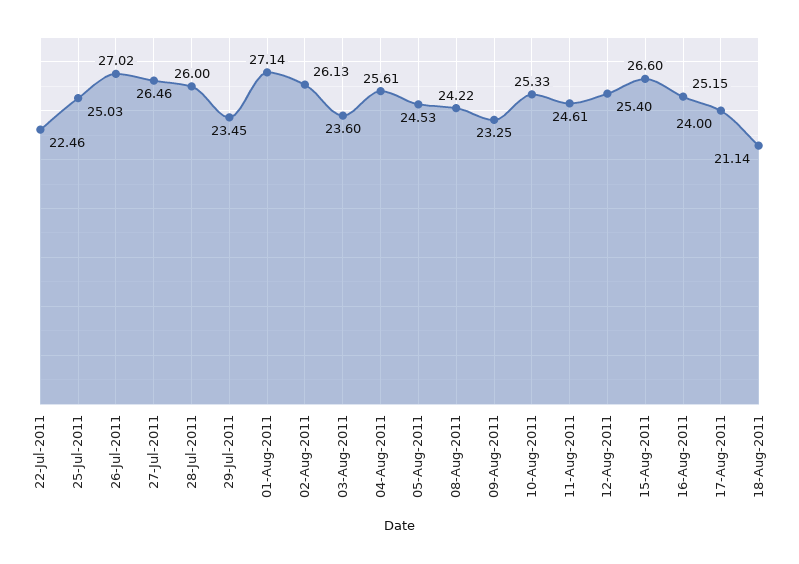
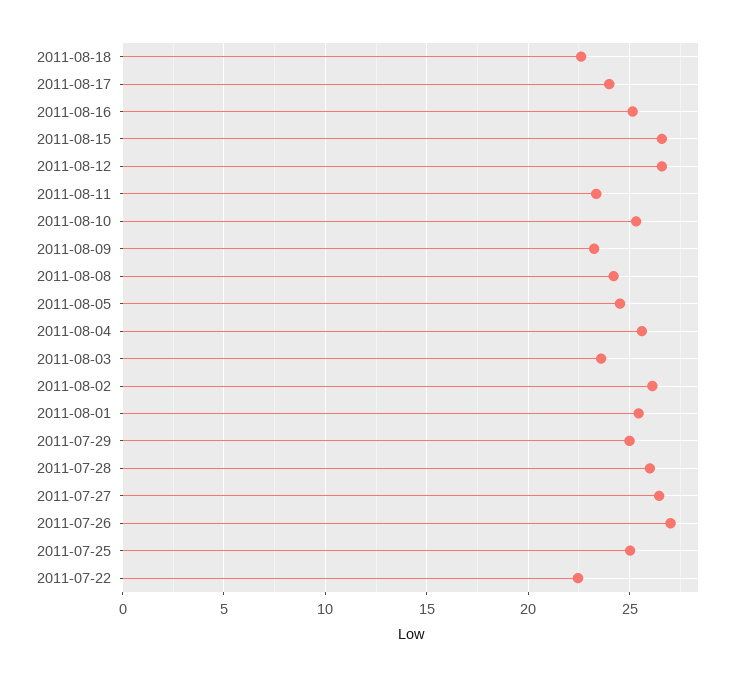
29-Jul-2011: 23.45 -> 25
01-Aug-2011: 27.14 -> 25.5
11-Aug-2011: 24.61 -> 23.5
12-Aug-2011: 25.4 -> 26.5
18-Aug-2011: 21.14 -> 22.5

